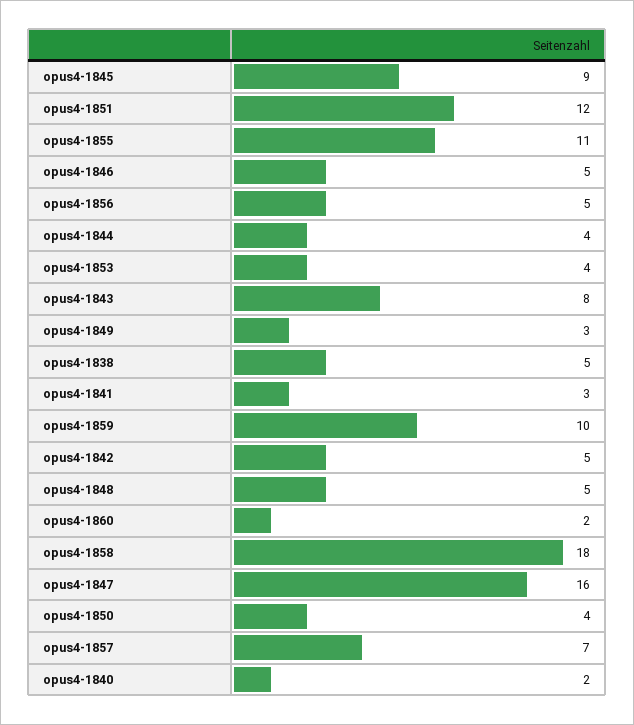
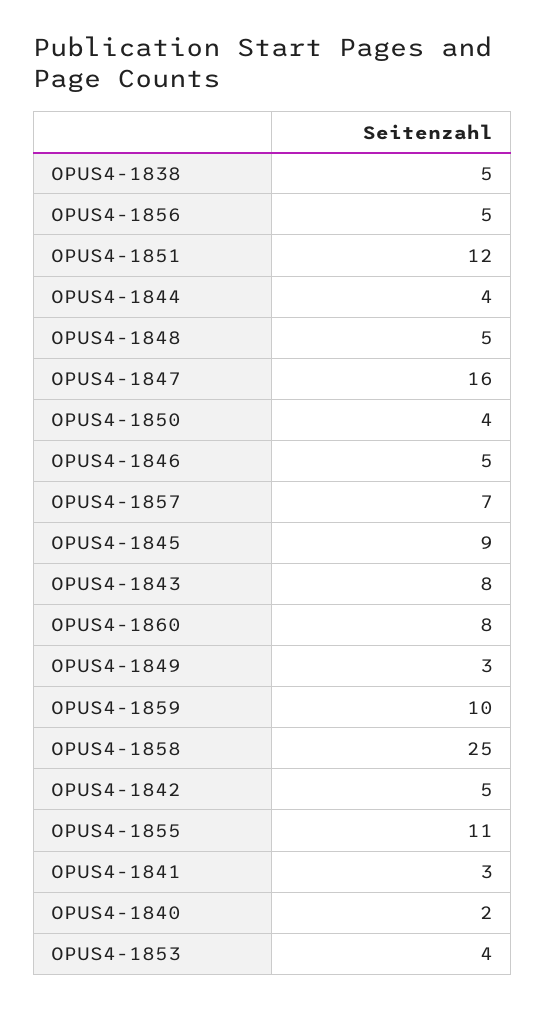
opus4-1860: 2 -> 8
opus4-1858: 18 -> 25

